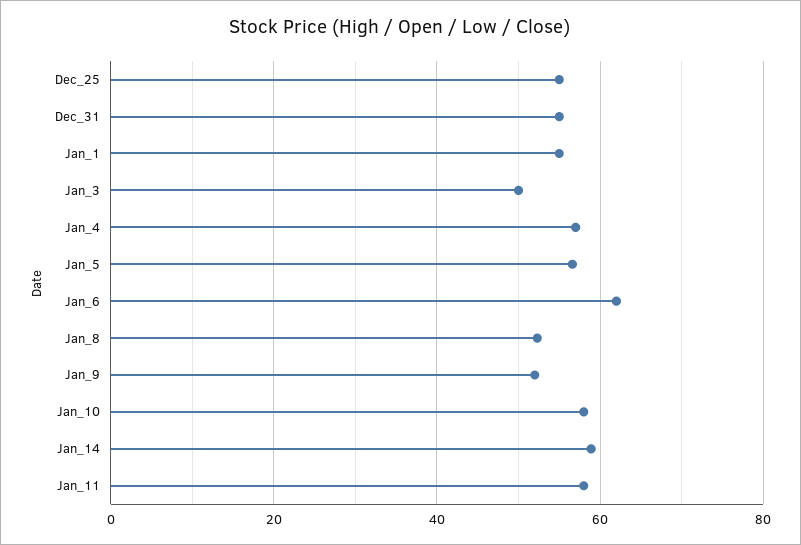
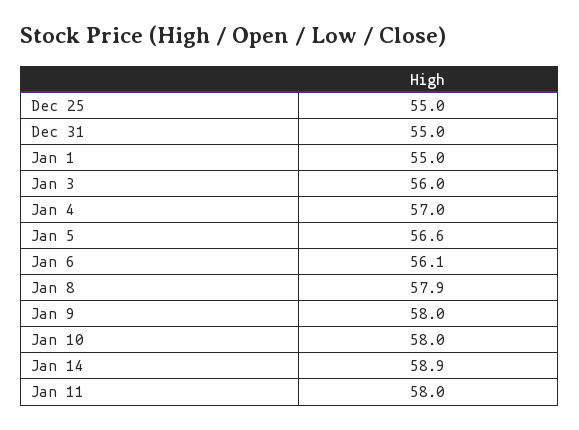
Jan_3: 50 -> 56
Jan_6: 62 -> 56.1
Jan_8: 52 -> 57.9
Jan_9: 52 -> 58

